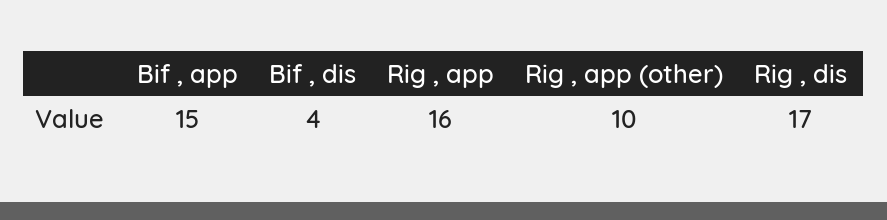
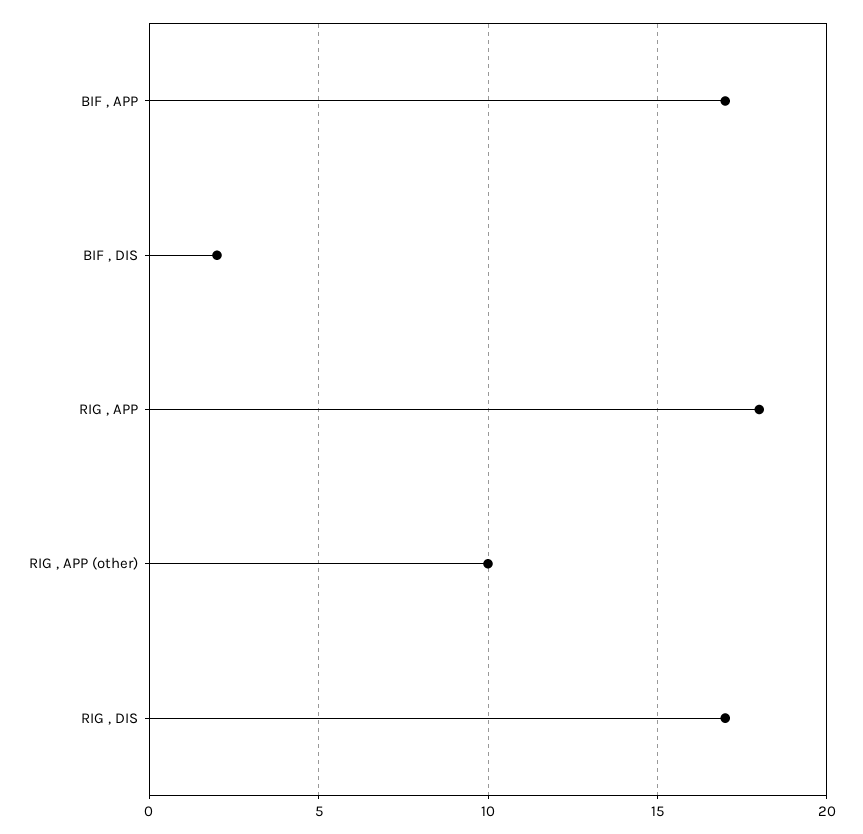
Bif , app: 15 -> 17
Bif , dis: 4 -> 2
Rig , app: 16 -> 18

